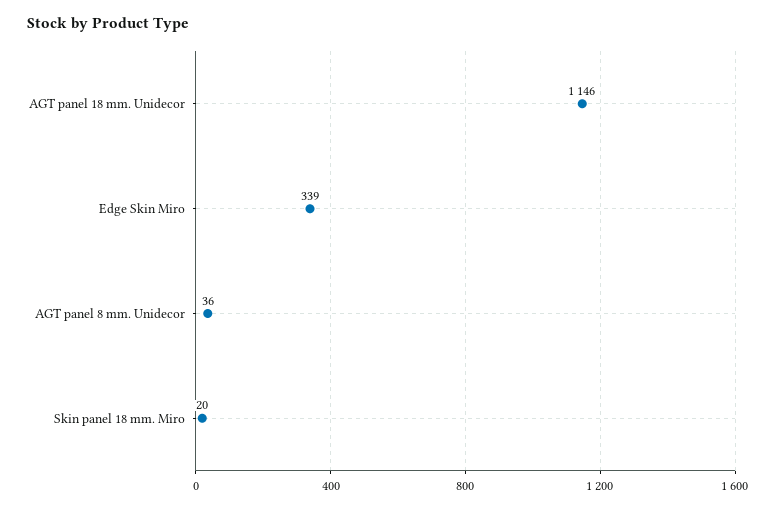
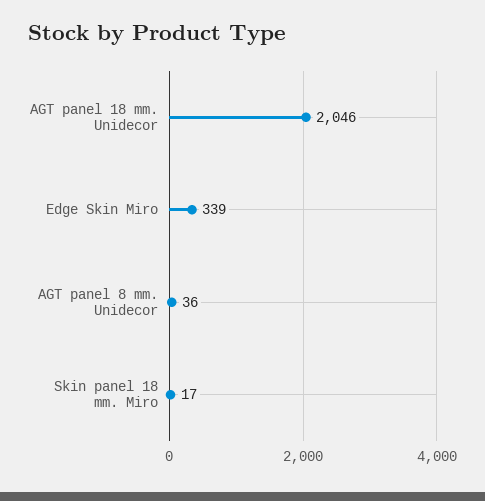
AGT panel 18 mm. Unidecor: 1146 -> 2046
Skin panel 18 mm. Miro: 20 -> 17

